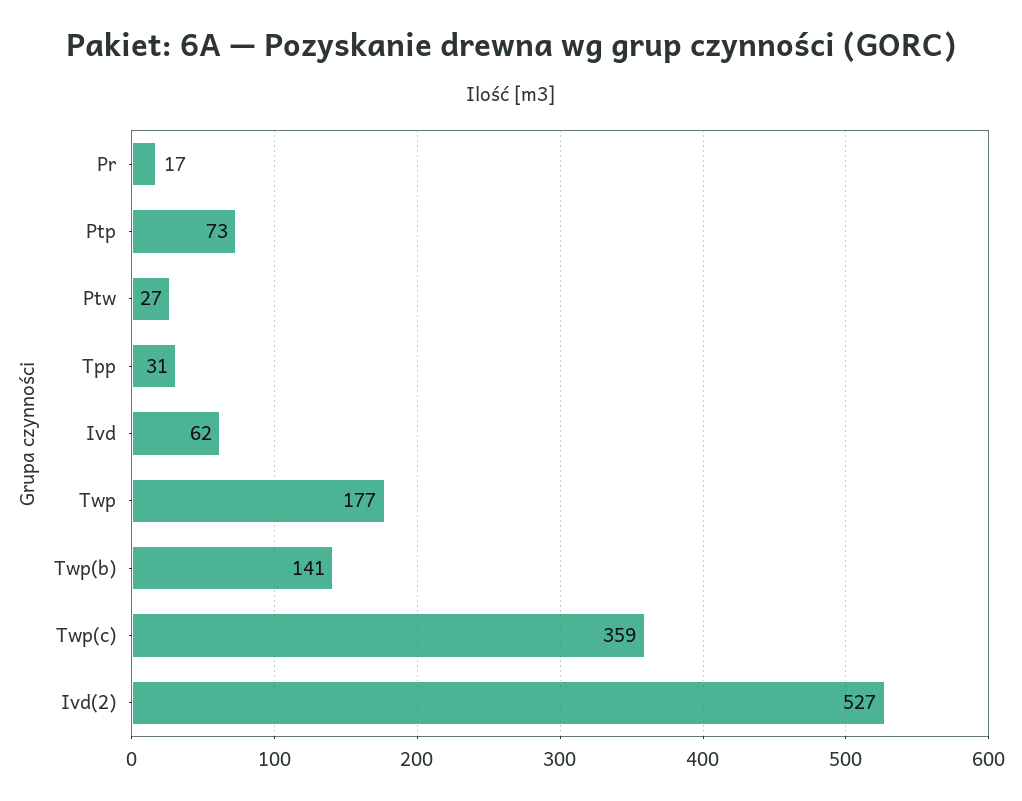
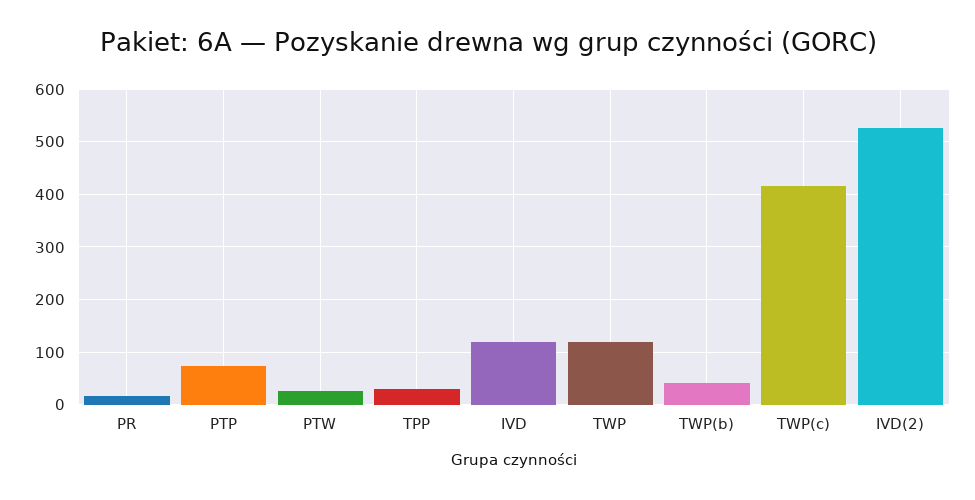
Ivd: 62 -> 120
Twp: 177 -> 120
Twp(b): 141 -> 40
Twp(c): 359 -> 420

